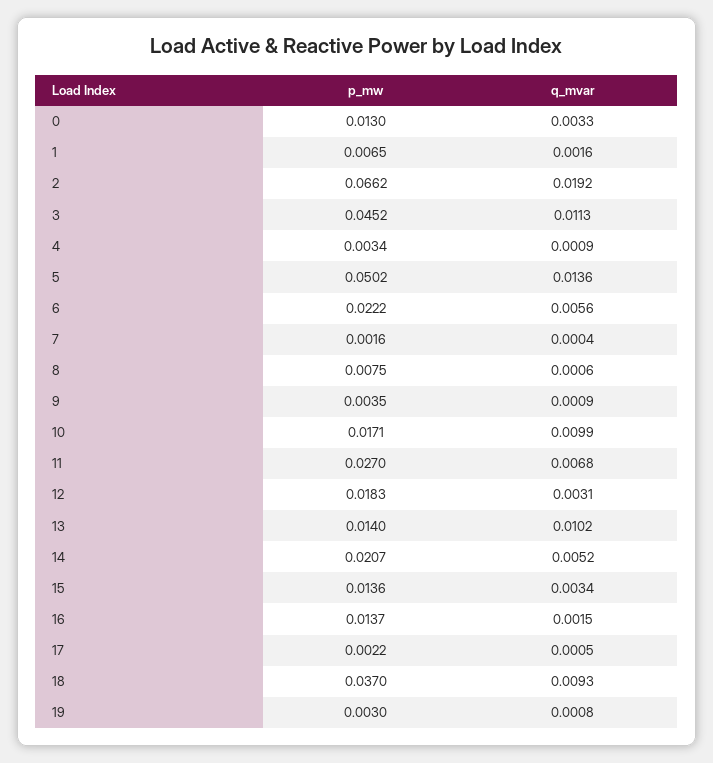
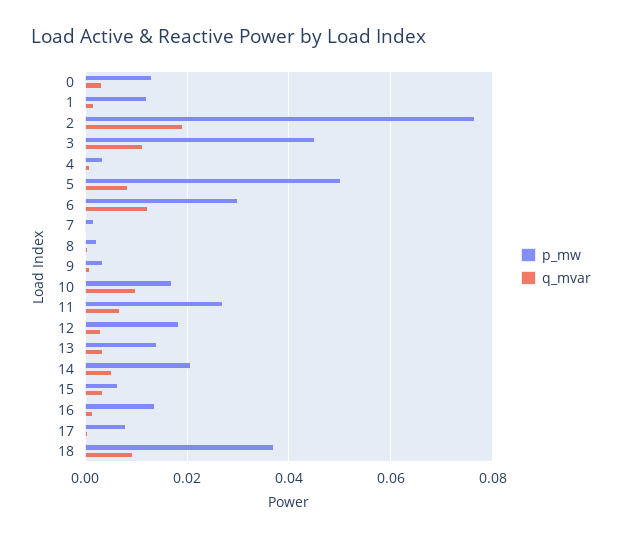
p_mw, 1: 0.0065 -> 0.012
p_mw, 2: 0.0662 -> 0.076
q_mvar, 5: 0.0136 -> 0.008
p_mw, 6: 0.0222 -> 0.03
q_mvar, 6: 0.0056 -> 0.012
p_mw, 8: 0.0075 -> 0.002
q_mvar, 13: 0.0102 -> 0.004
p_mw, 15: 0.0136 -> 0.006
p_mw, 17: 0.0022 -> 0.008
p_mw, 19: 0.003 -> none
q_mvar, 19: 0.0008 -> none

